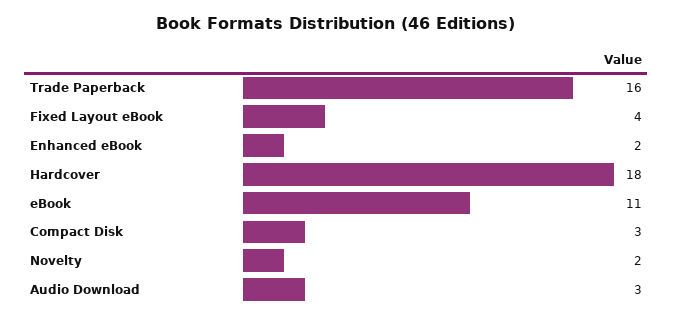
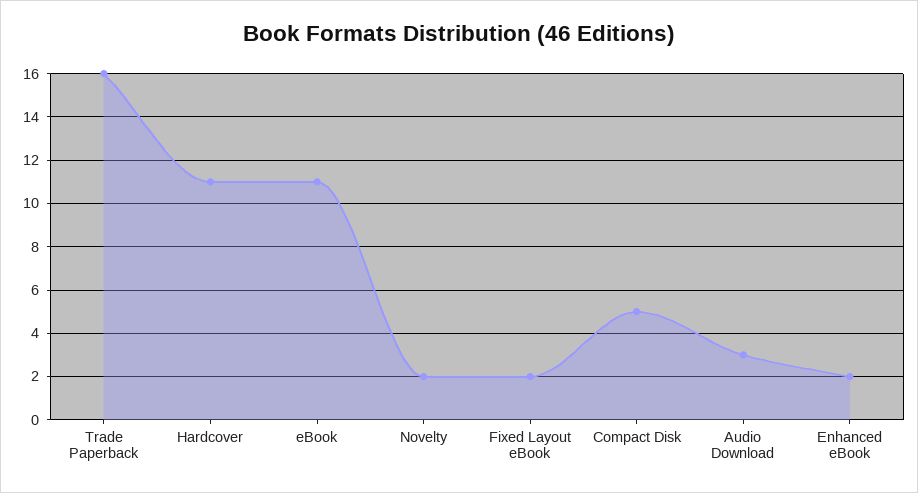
Fixed Layout eBook: 4 -> 2
Hardcover: 18 -> 11
Compact Disk: 3 -> 5

